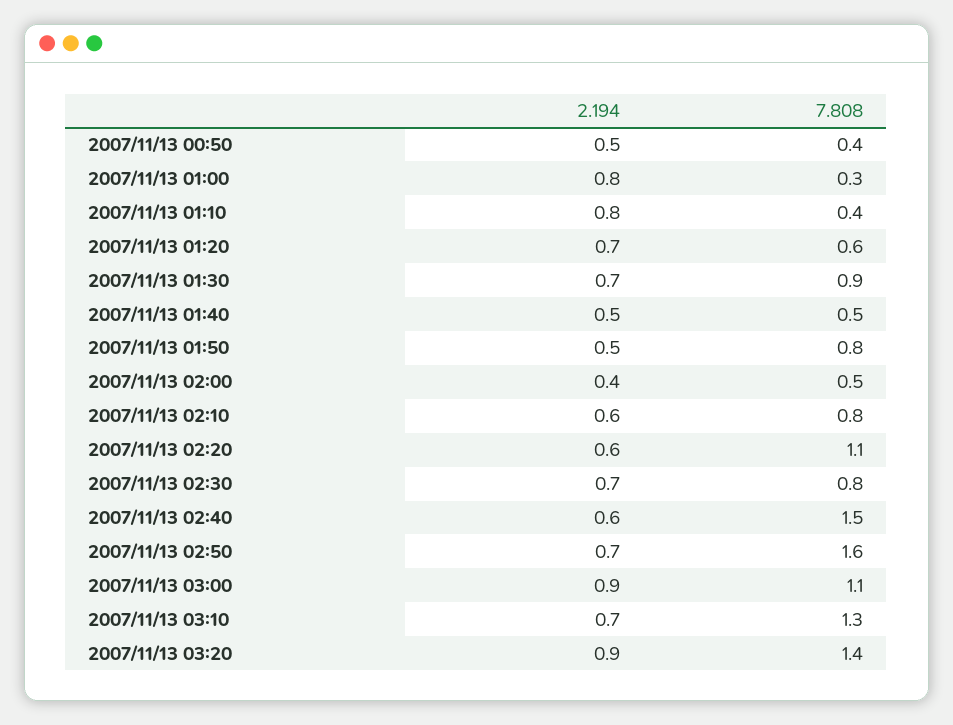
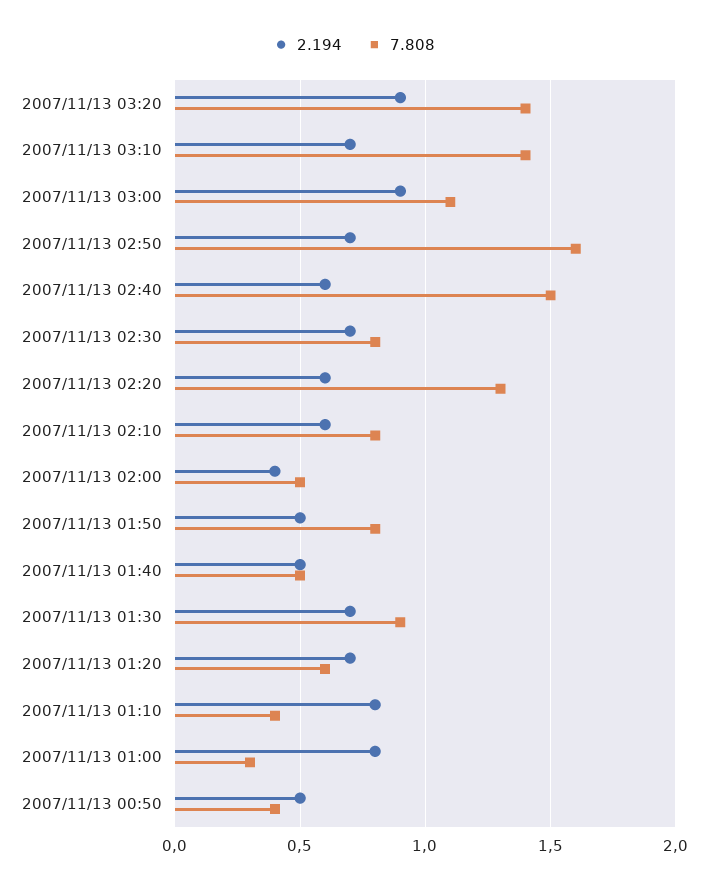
7.808, 2007/11/13 02:20: 1.1 -> 1.3
7.808, 2007/11/13 03:10: 1.3 -> 1.4

